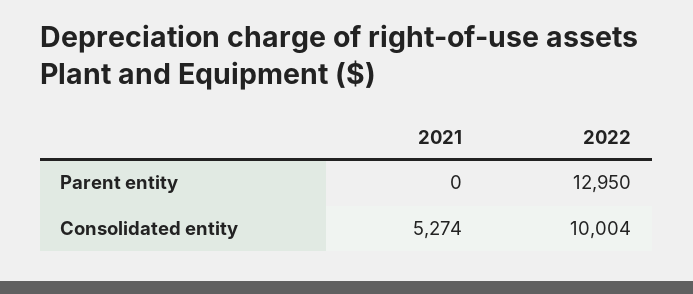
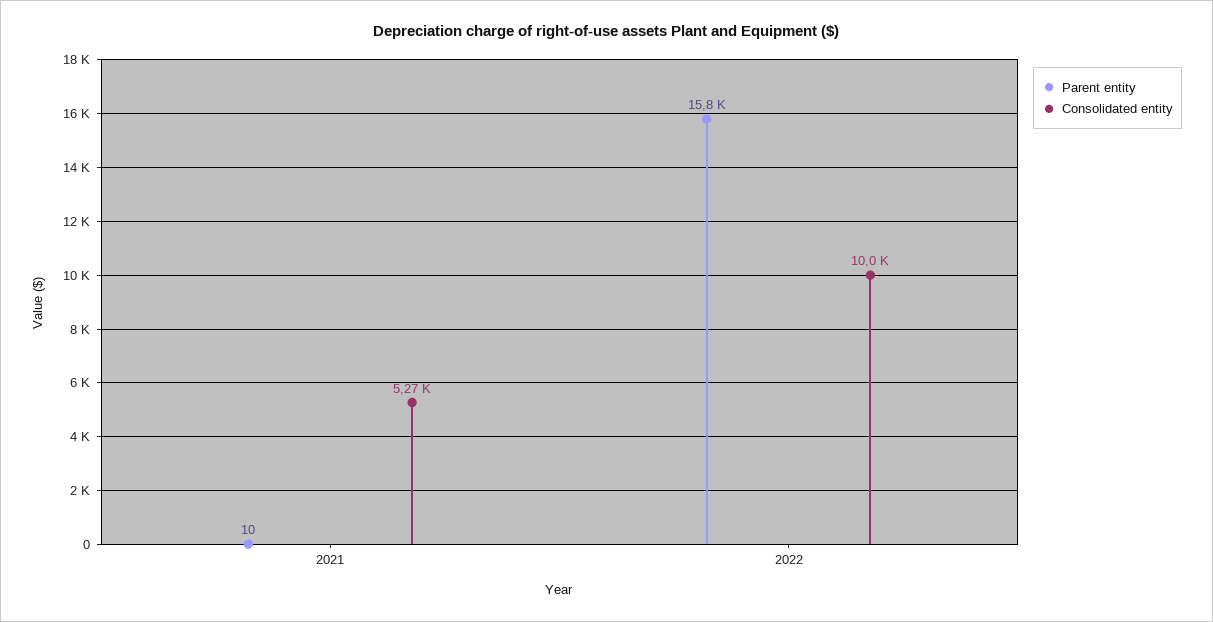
Parent entity, 2021: 0 -> 10
Parent entity, 2022: 12950 -> 15800

